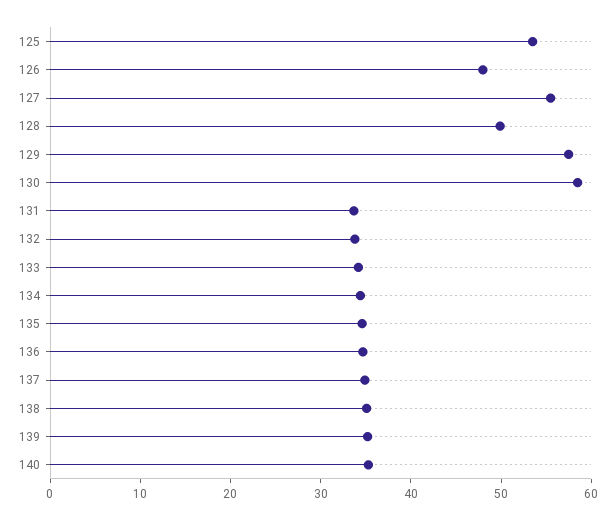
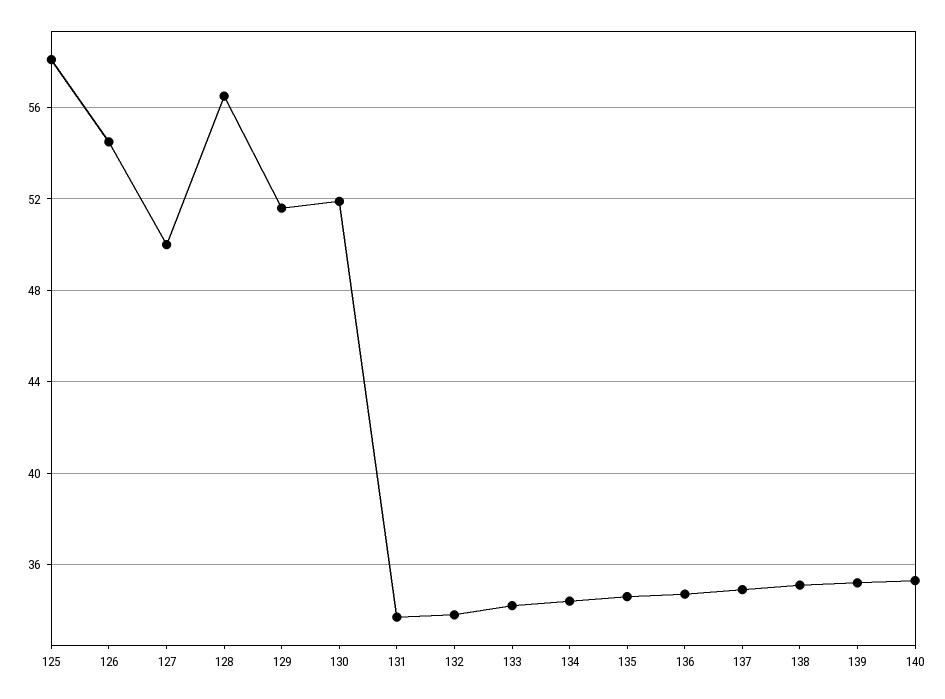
125: 54 -> 58
126: 48 -> 54.5
127: 56 -> 50
128: 50 -> 56.5
129: 58 -> 51.5
130: 58 -> 52

